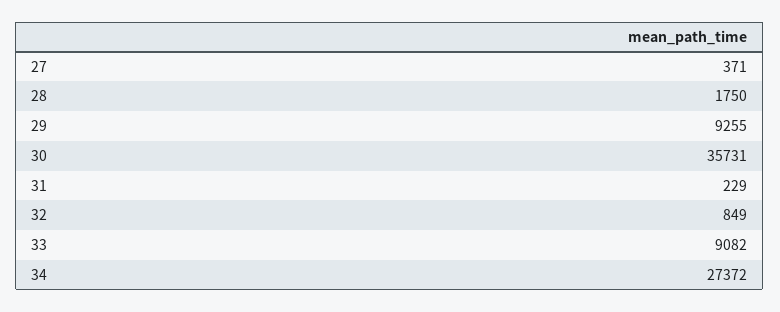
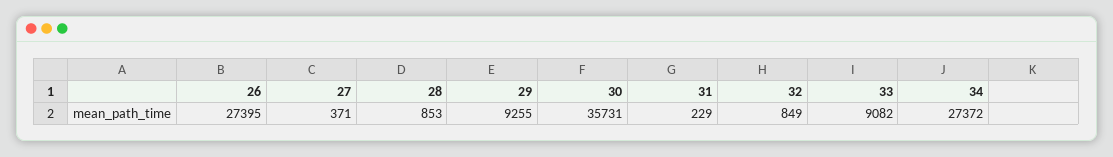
28: 1750 -> 853
26: none -> 27395

